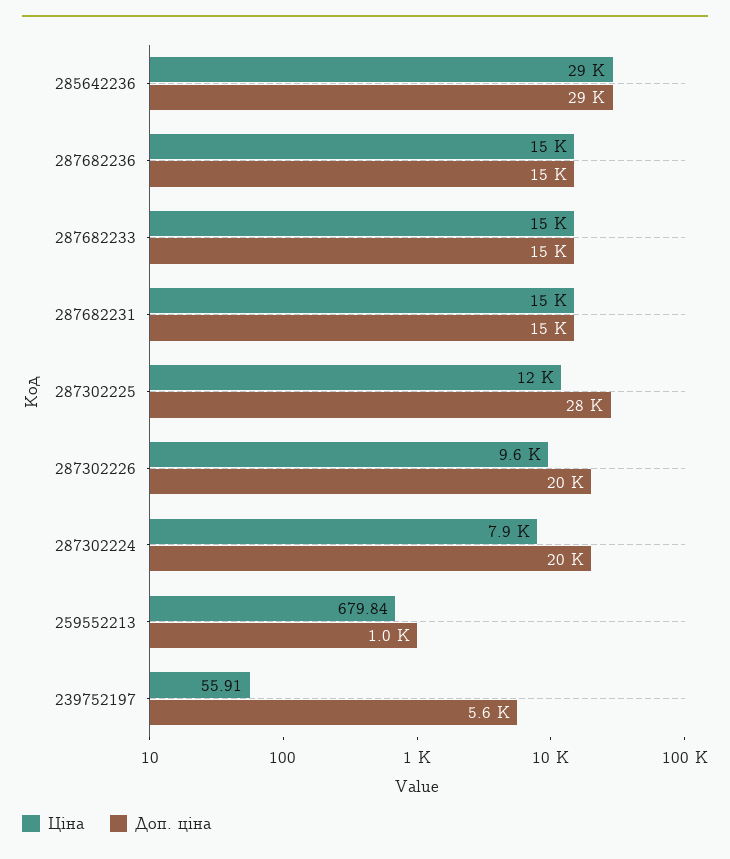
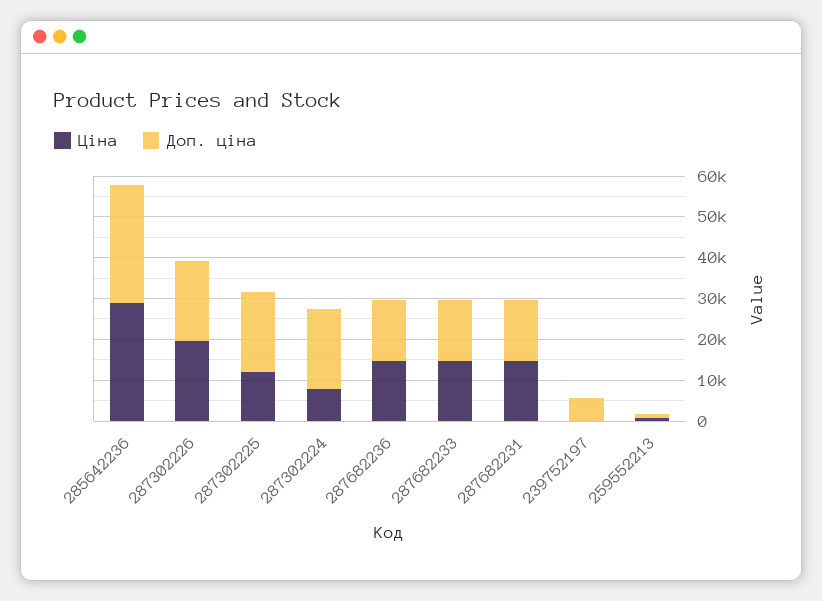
Доп. ціна, 287302225: 28000 -> 20000
Ціна, 287302226: 9600 -> 20000

